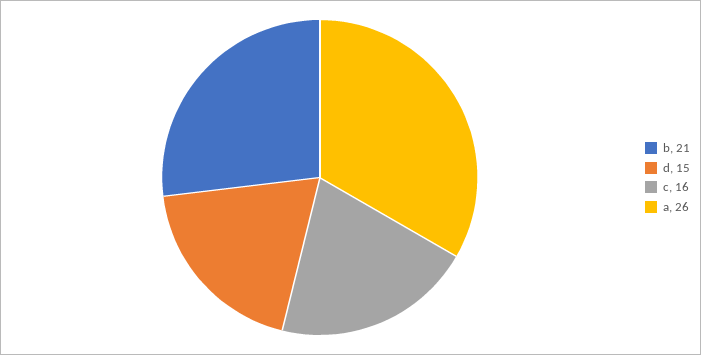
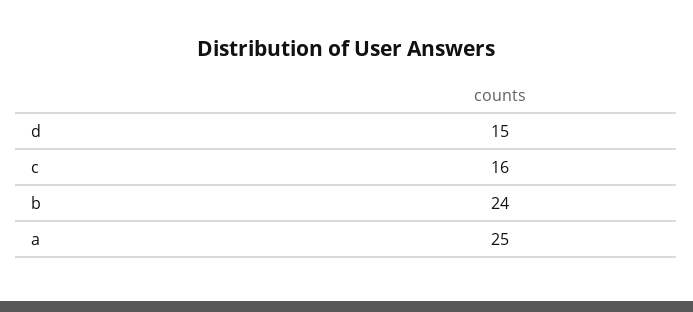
b: 21 -> 24
a: 26 -> 25

